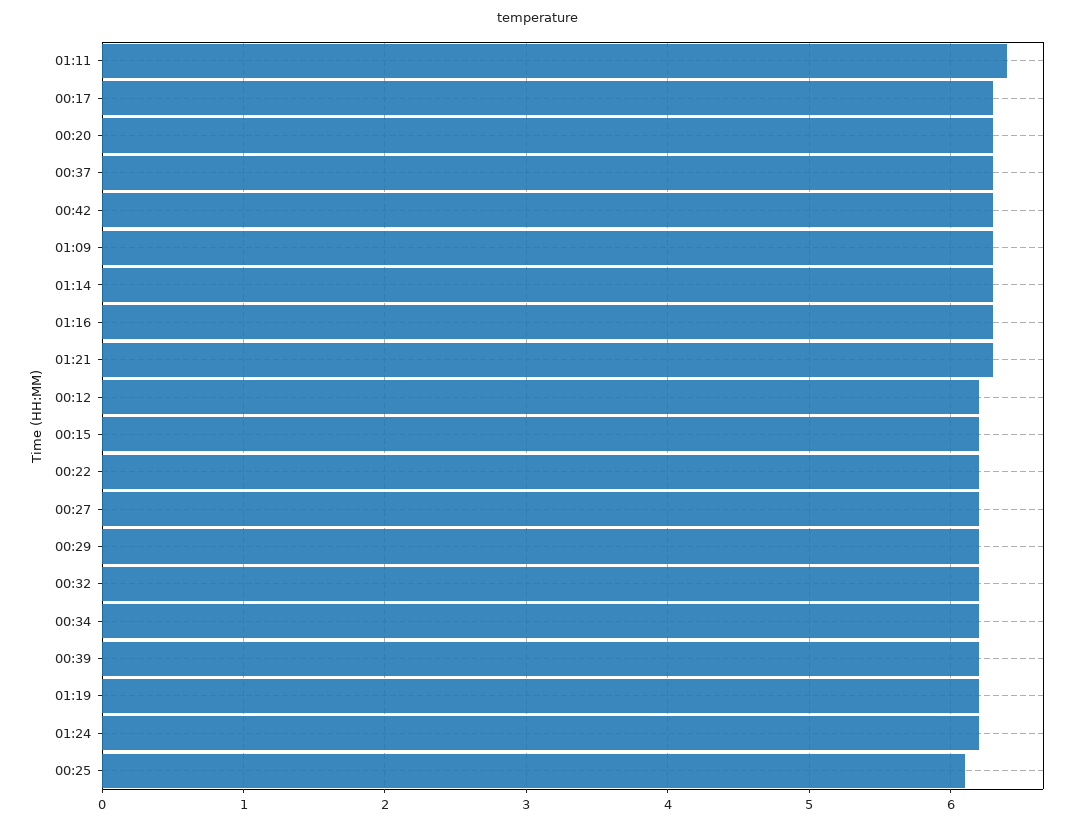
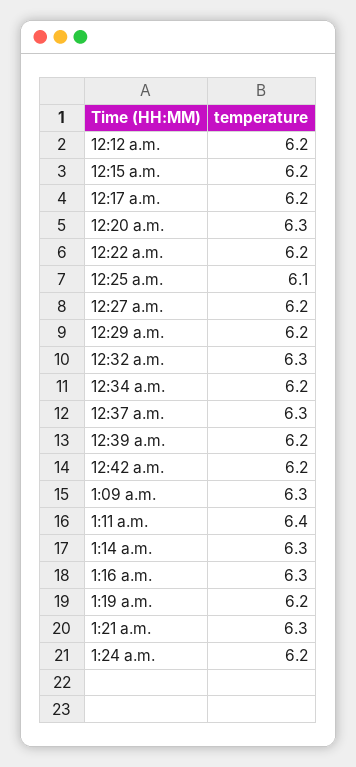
00:17: 6.3 -> 6.2
00:42: 6.3 -> 6.2
00:32: 6.2 -> 6.3

